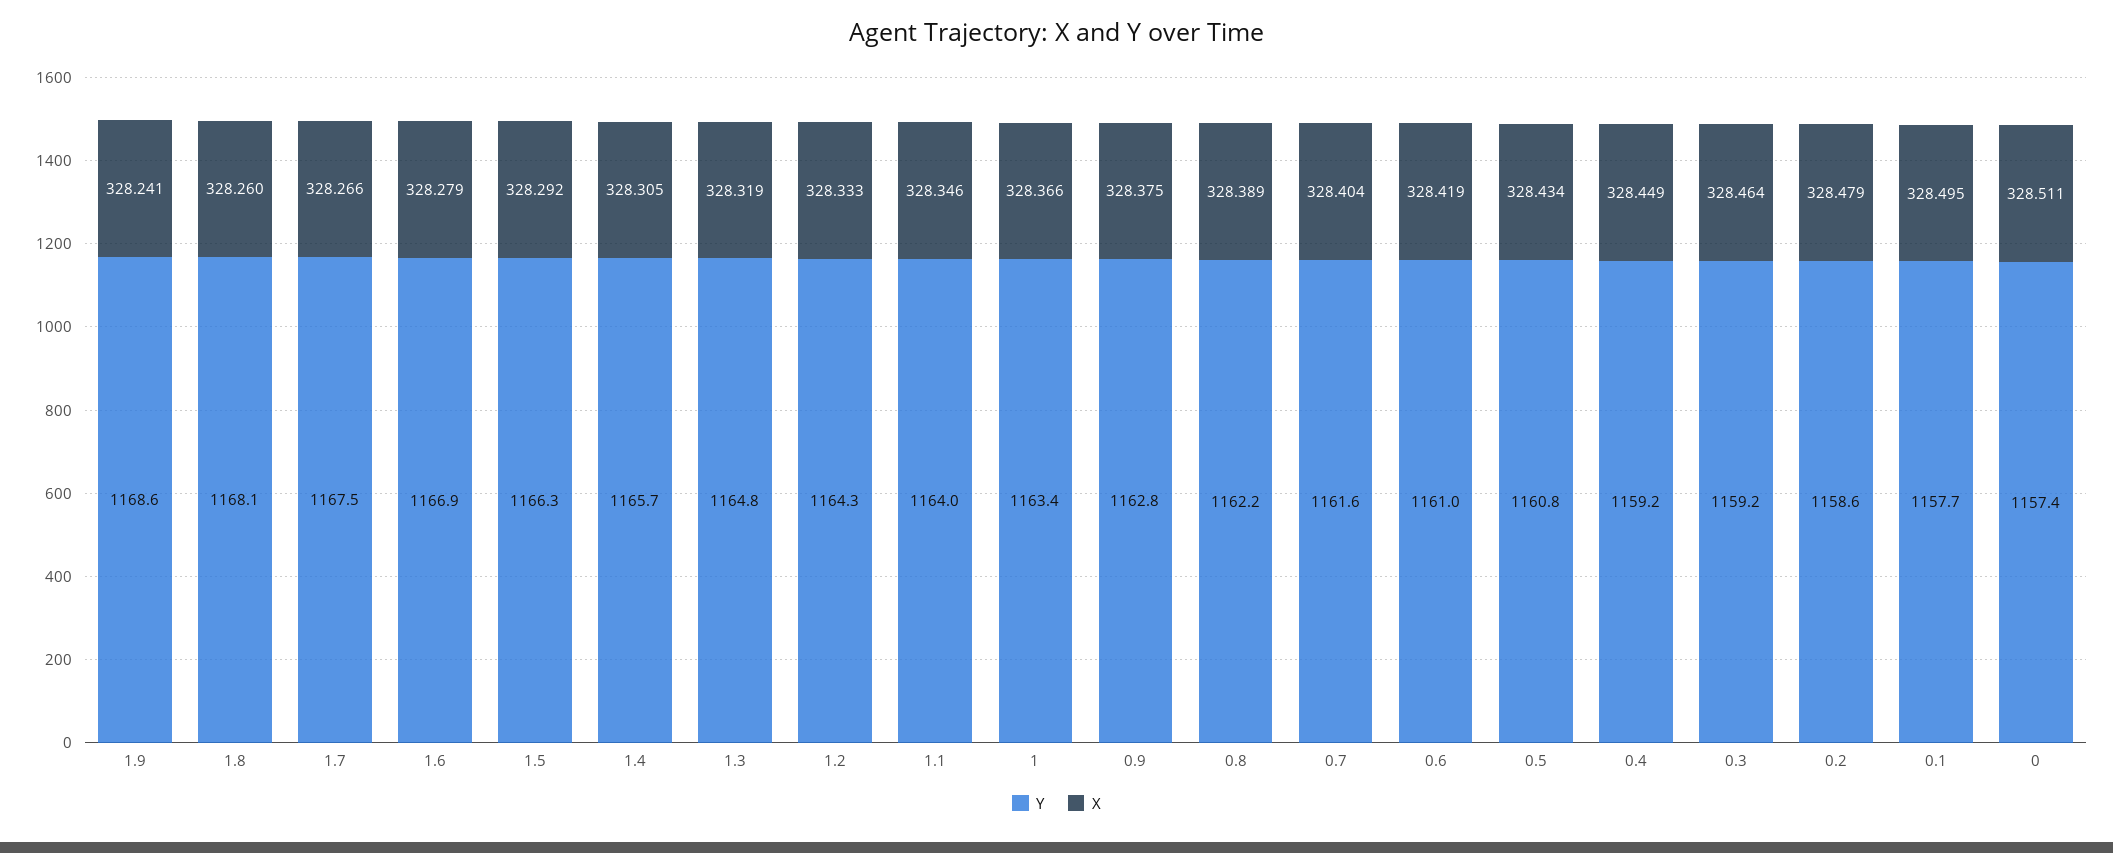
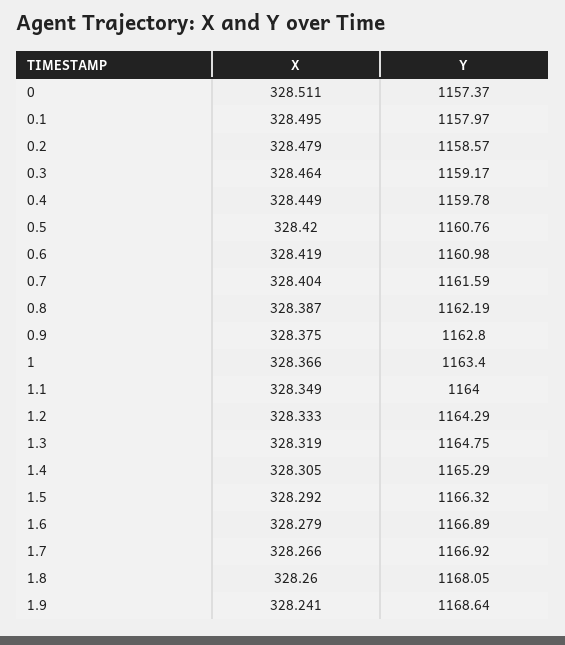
Y, 1.7: 1167.5 -> 1166.92
Y, 1.4: 1165.7 -> 1165.29
X, 1.1: 328.346 -> 328.349
X, 0.8: 328.389 -> 328.387
X, 0.5: 328.434 -> 328.42
Y, 0.4: 1159.2 -> 1159.78
Y, 0.1: 1157.7 -> 1157.97

